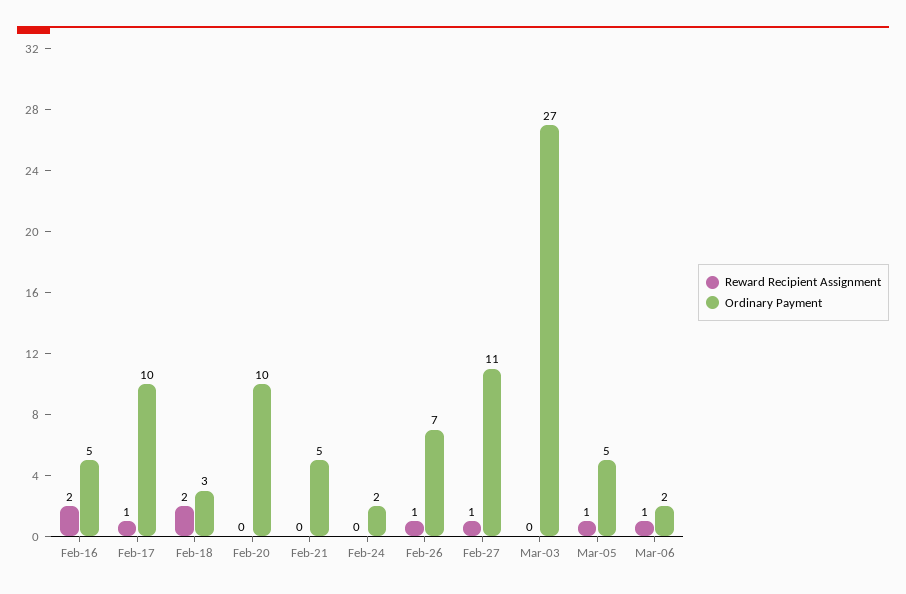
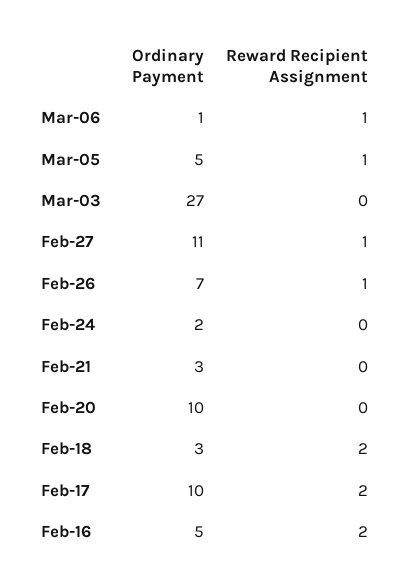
Reward Recipient Assignment, Feb-17: 1 -> 2
Ordinary Payment, Feb-21: 5 -> 3
Ordinary Payment, Mar-06: 2 -> 1

